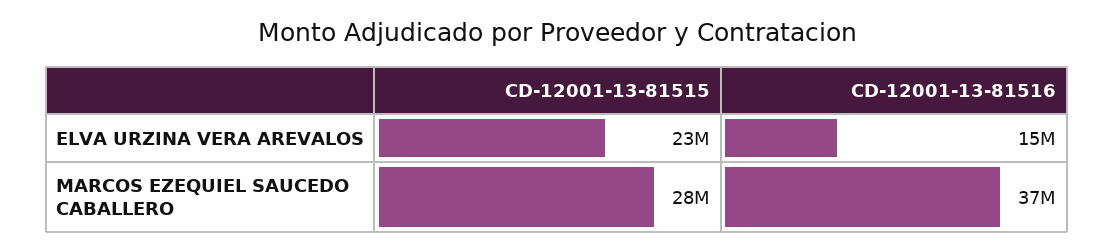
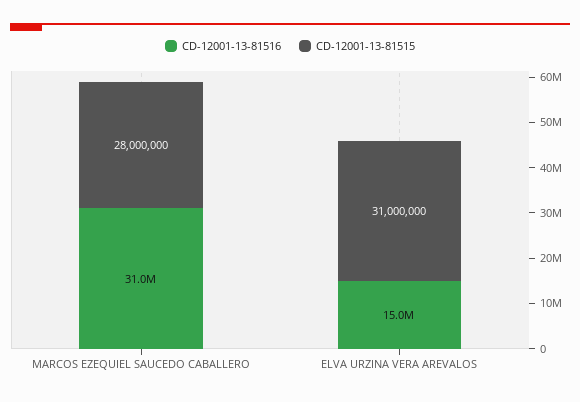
CD-12001-13-81515, ELVA URZINA VERA AREVALOS: 23000000 -> 31000000
CD-12001-13-81516, MARCOS EZEQUIEL SAUCEDO CABALLERO: 37000000 -> 31000000

